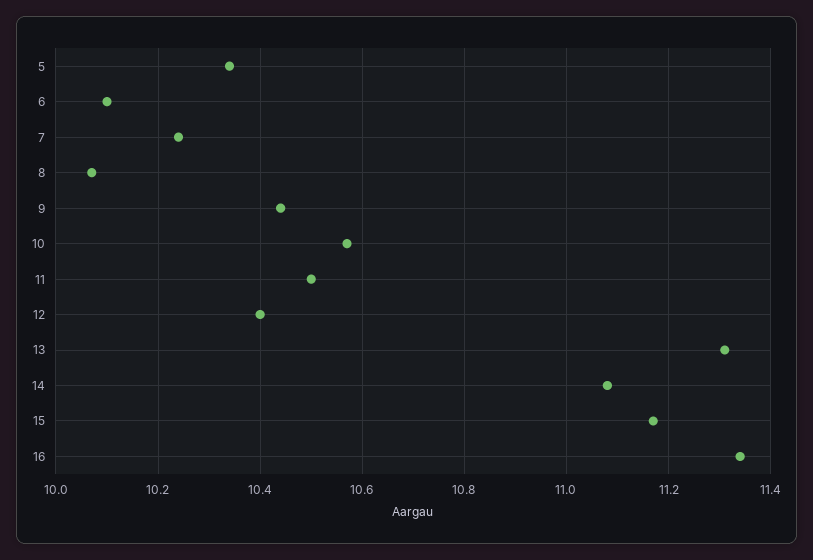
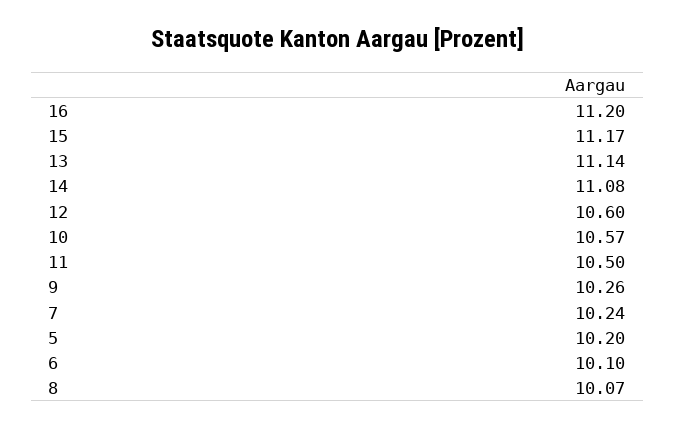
5: 10.35 -> 10.2
9: 10.45 -> 10.26
12: 10.4 -> 10.6
13: 11.3 -> 11.14
16: 11.35 -> 11.2

